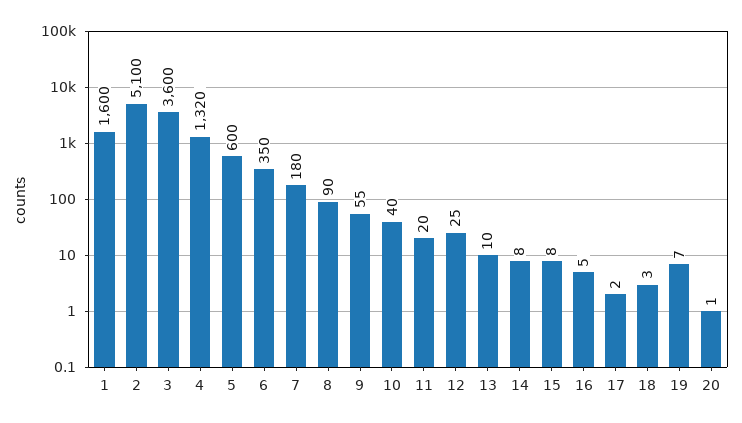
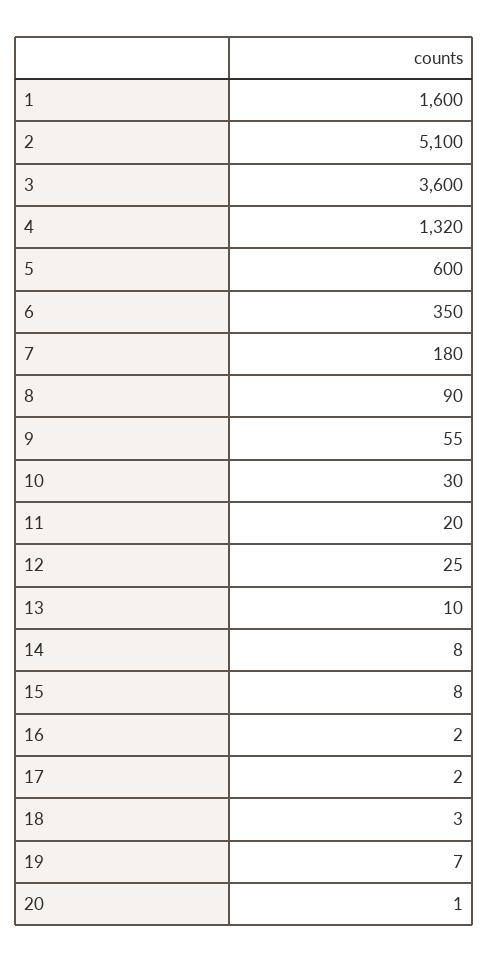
10: 40 -> 30
16: 5 -> 2

